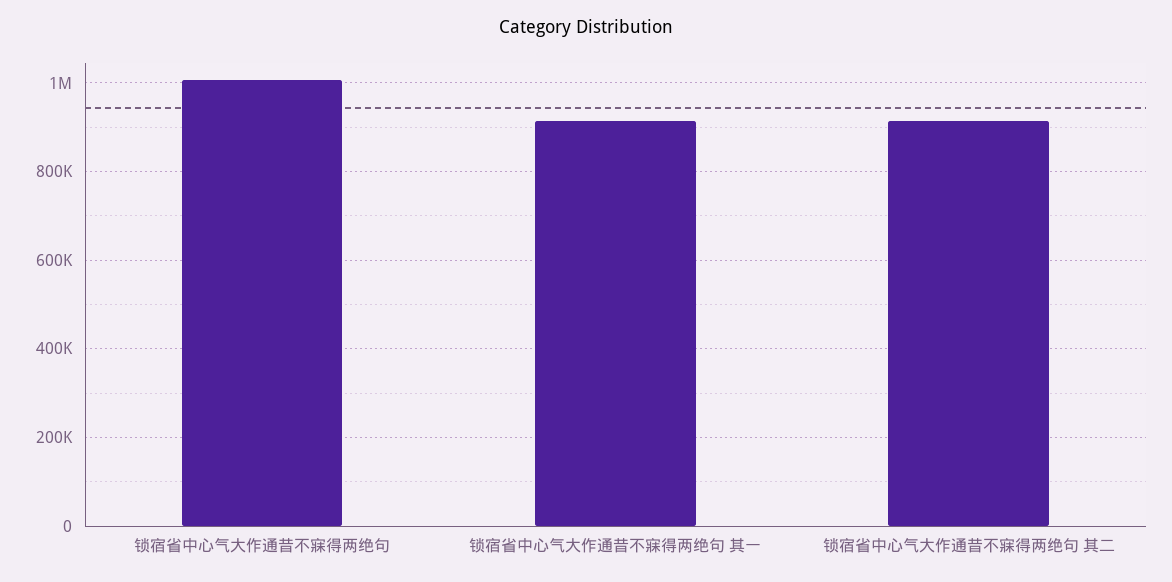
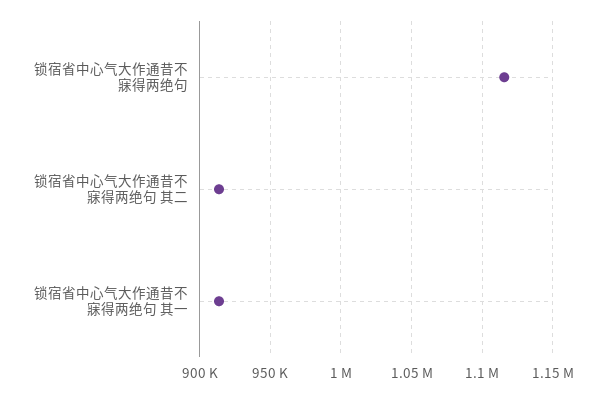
锁宿省中心气大作通昔不寐得两绝句: 1000000 -> 1115000

